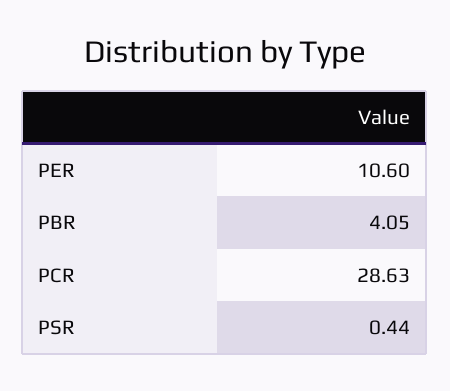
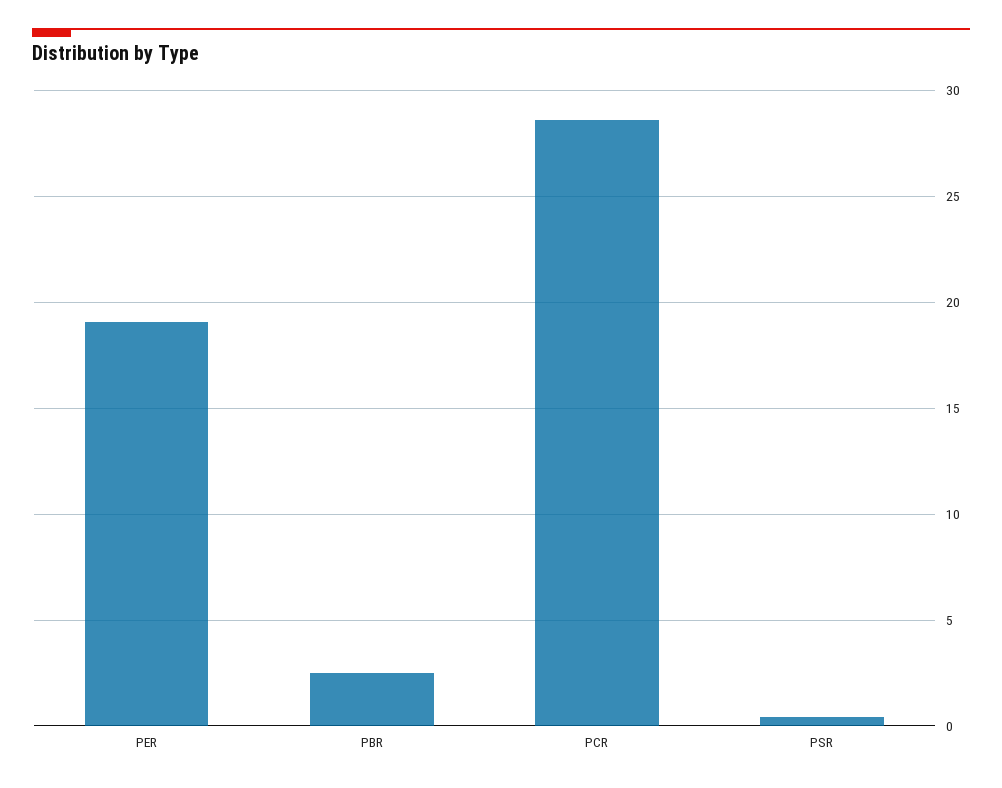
PER: 10.6 -> 19
PBR: 4.05 -> 2.5

